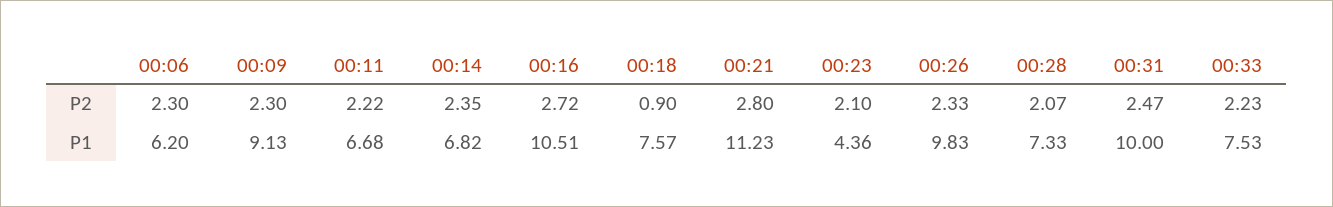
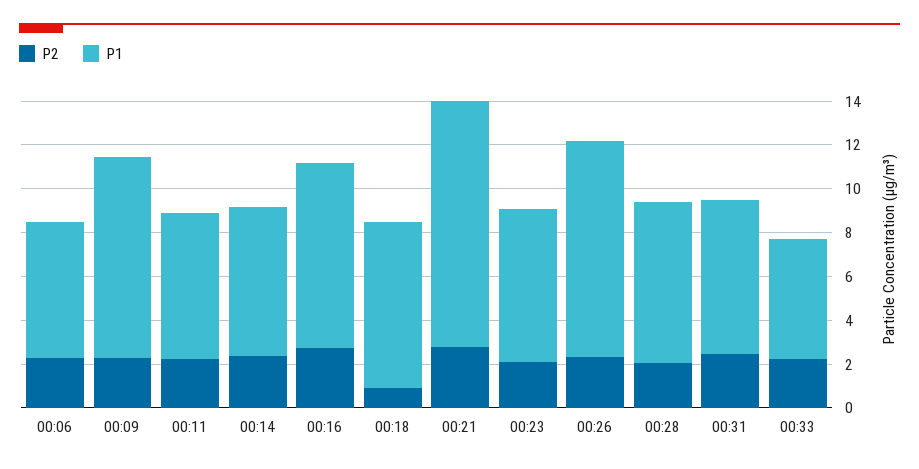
P1, 00:16: 10.51 -> 8.5
P1, 00:23: 4.36 -> 7
P1, 00:31: 10 -> 7
P1, 00:33: 7.53 -> 5.5

